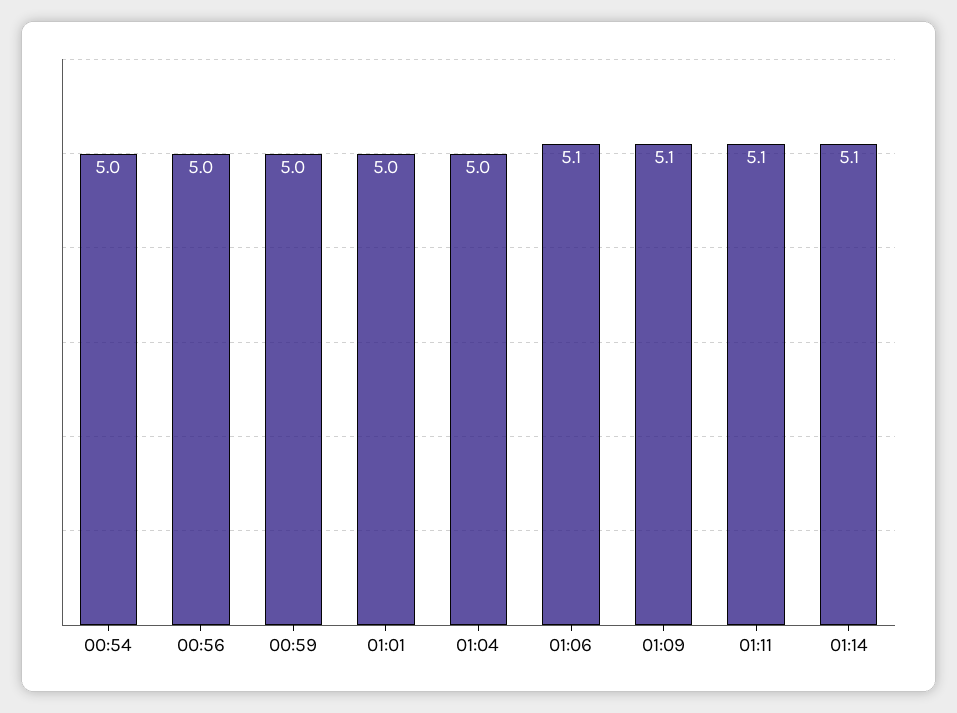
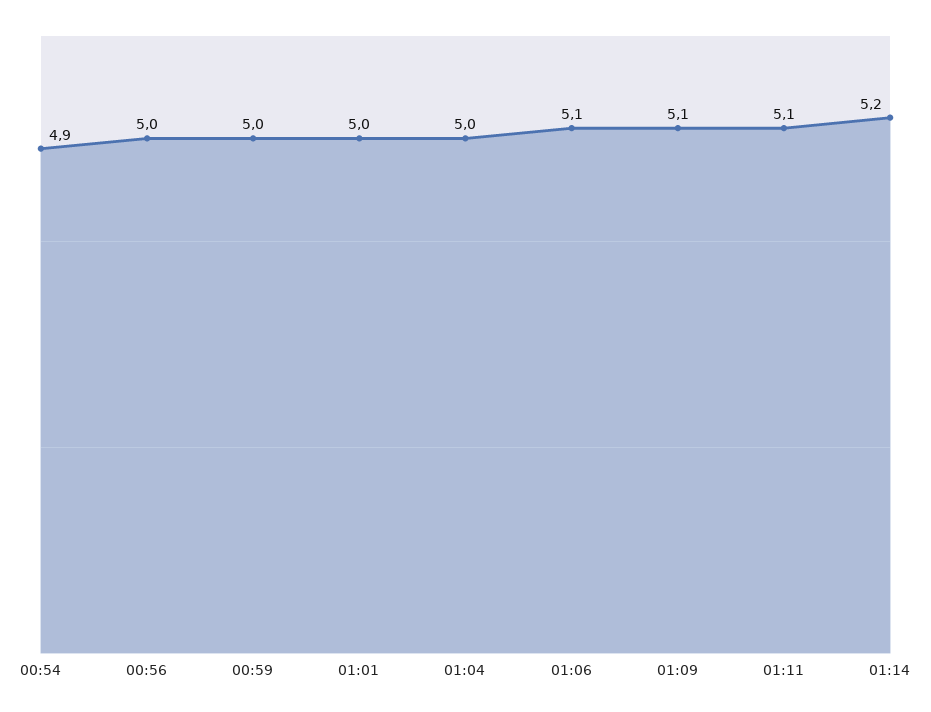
00:54: 5 -> 4.9
01:14: 5.1 -> 5.2

